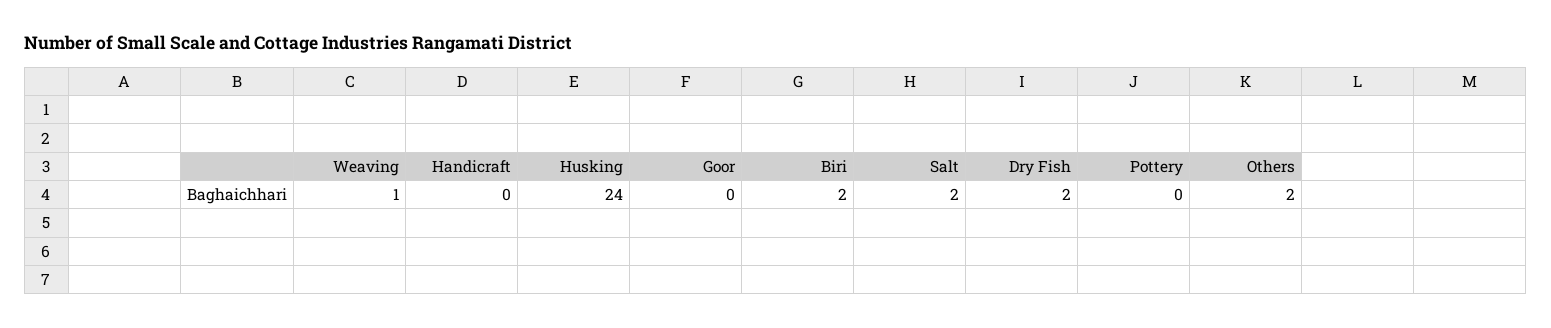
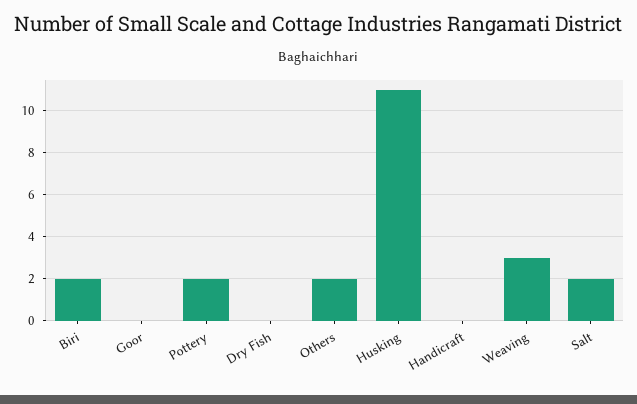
Weaving: 1 -> 3
Husking: 24 -> 11
Dry Fish: 2 -> 0
Pottery: 0 -> 2

